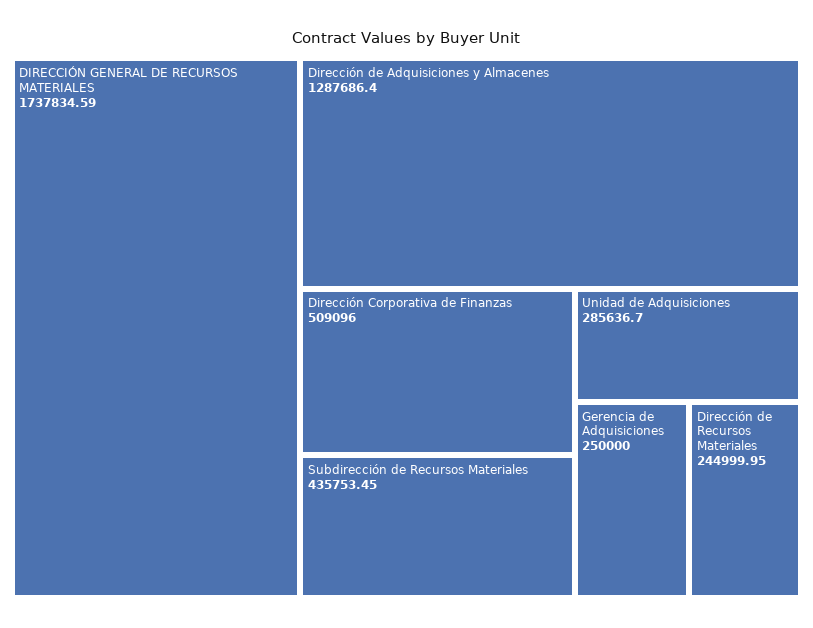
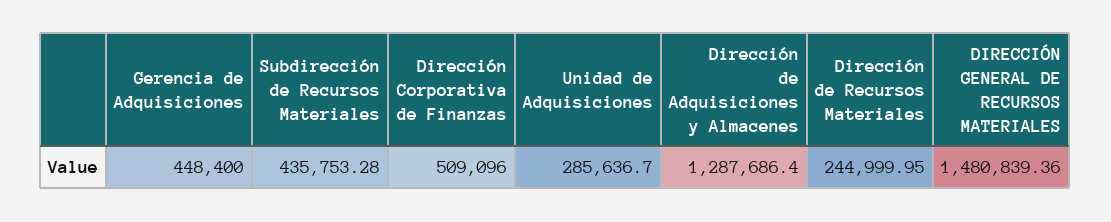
DIRECCIÓN GENERAL DE RECURSOS MATERIALES: 1737834.59 -> 1480839.36
Subdirección de Recursos Materiales: 435753.45 -> 435753.28
Gerencia de Adquisiciones: 250000 -> 448400

